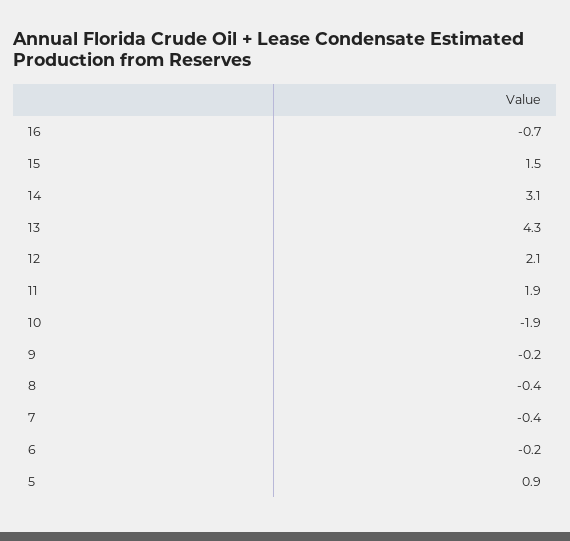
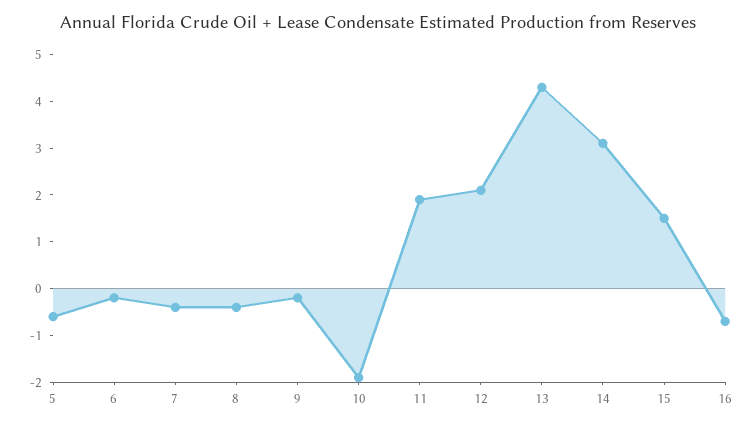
5: 0.9 -> -0.5

